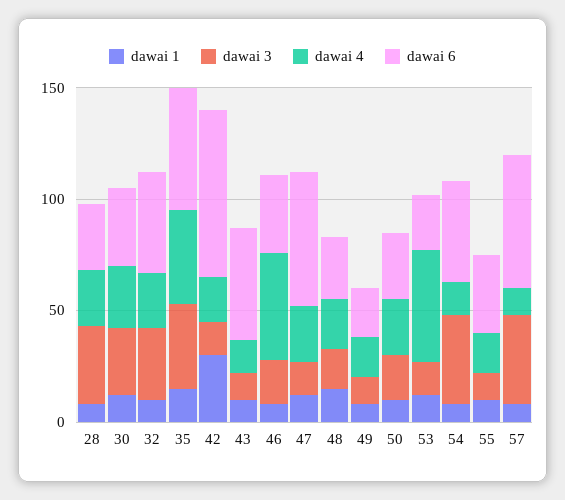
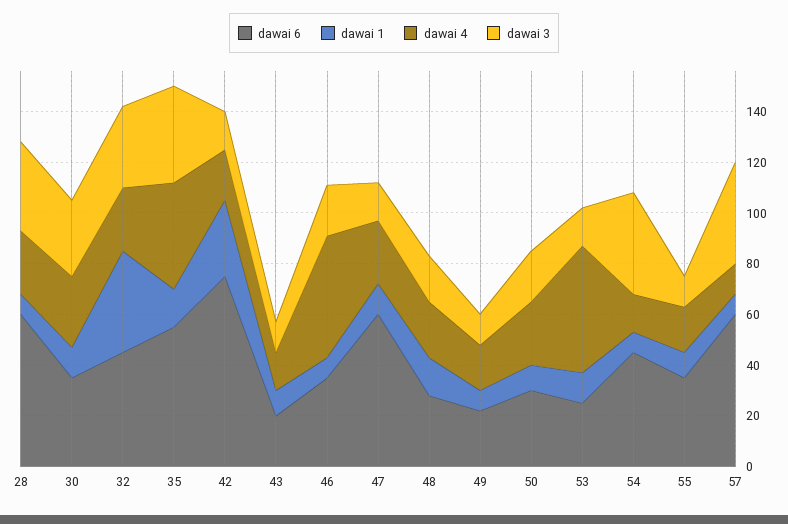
dawai 6, 28: 30 -> 60
dawai 1, 32: 10 -> 40
dawai 6, 43: 50 -> 20

